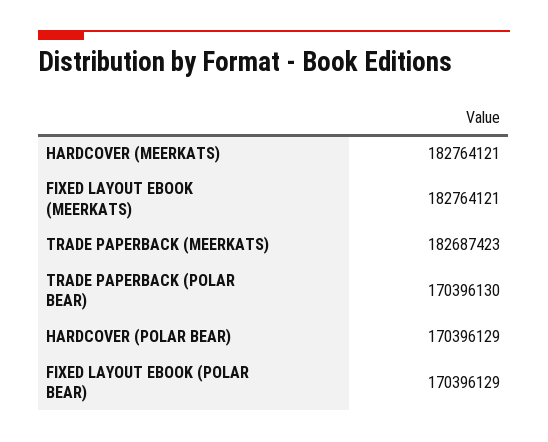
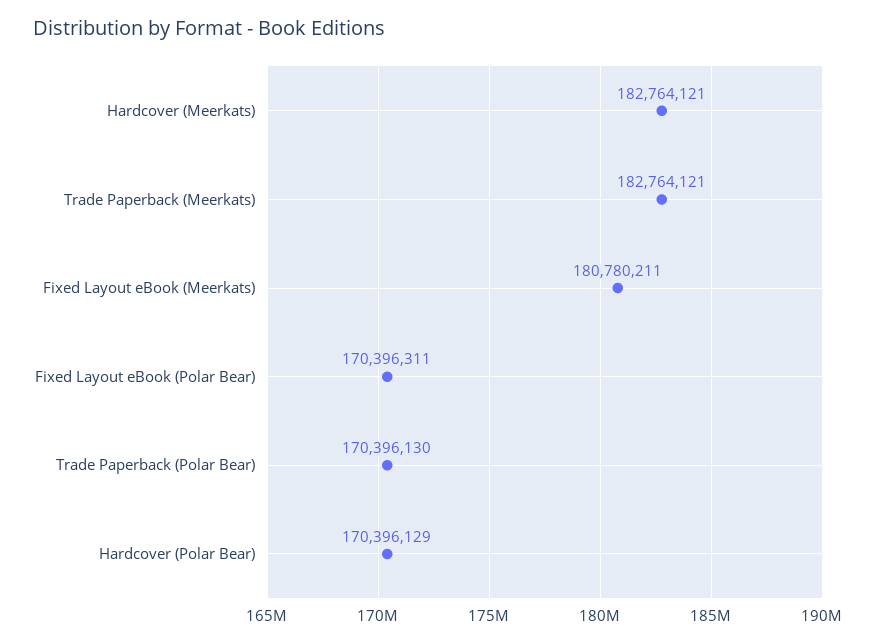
FIXED LAYOUT EBOOK (MEERKATS): 182764121 -> 180780211
TRADE PAPERBACK (MEERKATS): 182687423 -> 182764121
FIXED LAYOUT EBOOK (POLAR BEAR): 170396129 -> 170396311

